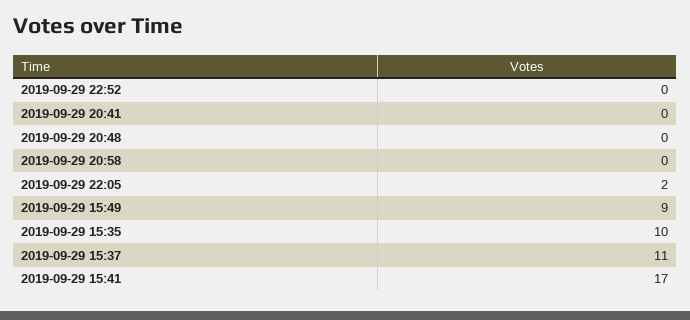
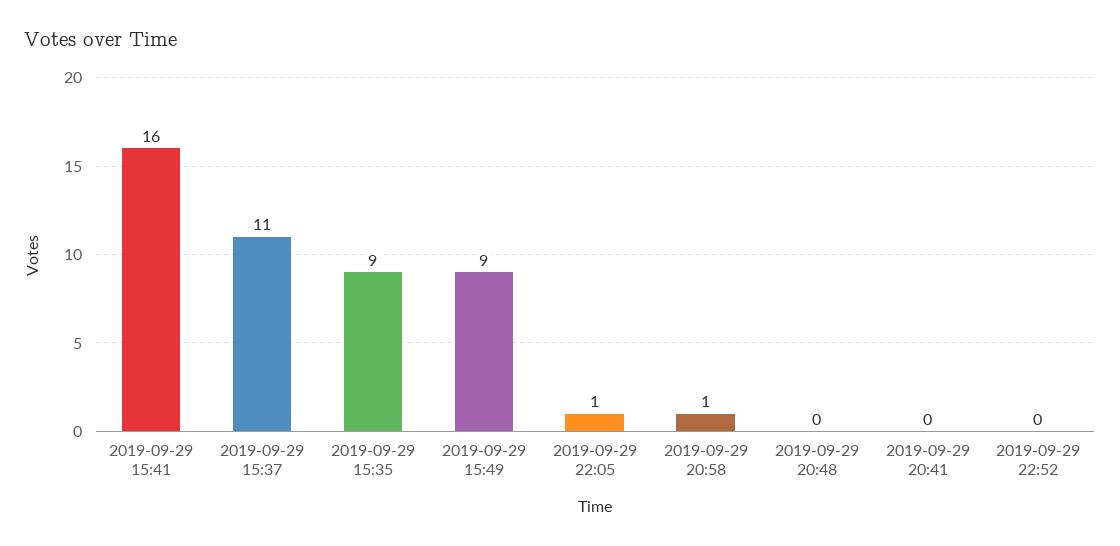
2019-09-29 20:58: 0 -> 1
2019-09-29 22:05: 2 -> 1
2019-09-29 15:35: 10 -> 9
2019-09-29 15:41: 17 -> 16

